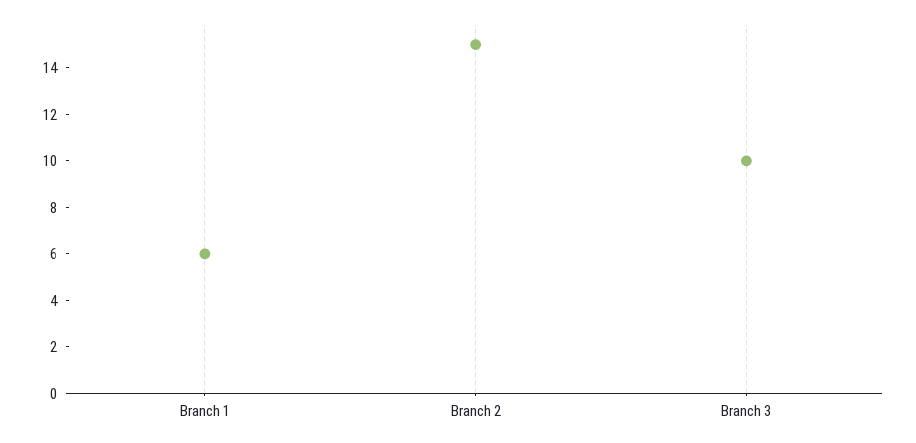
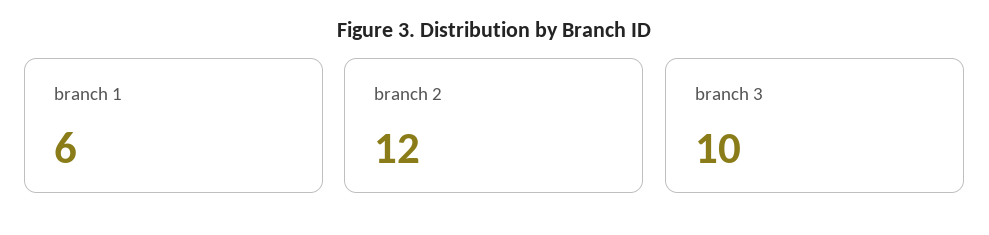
Branch 2: 15 -> 12

